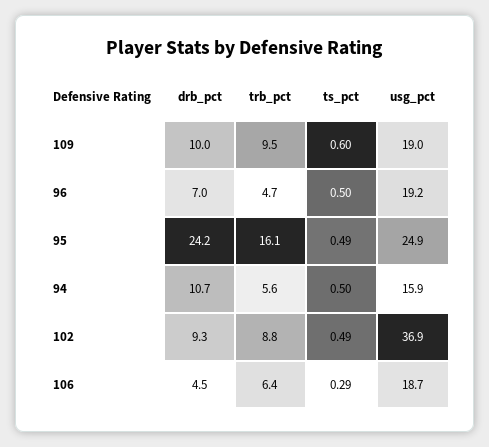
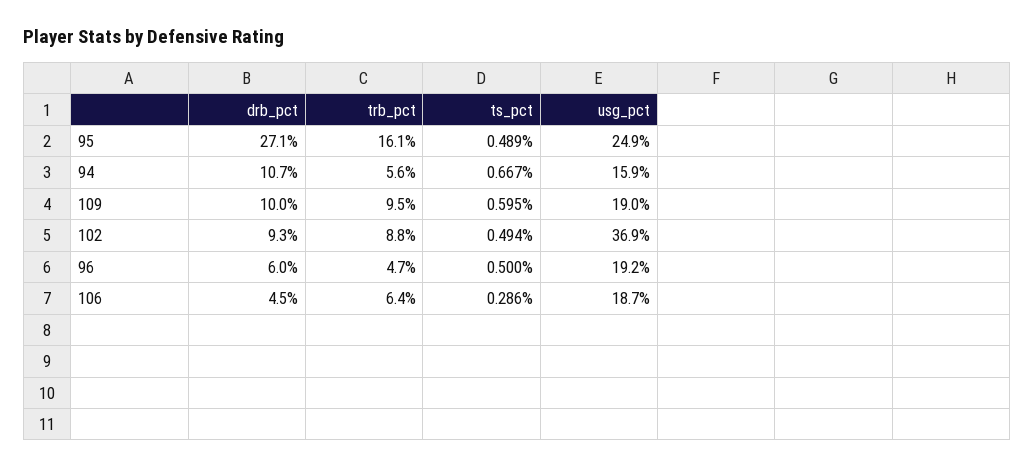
drb_pct, 96: 7 -> 6
drb_pct, 95: 24.2 -> 27.1
ts_pct, 94: 0.5 -> 0.667

